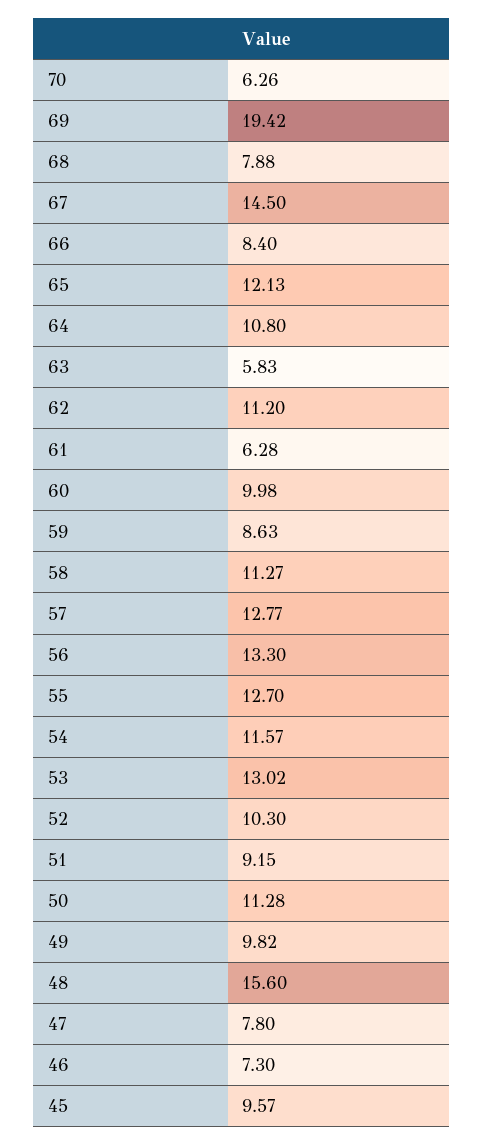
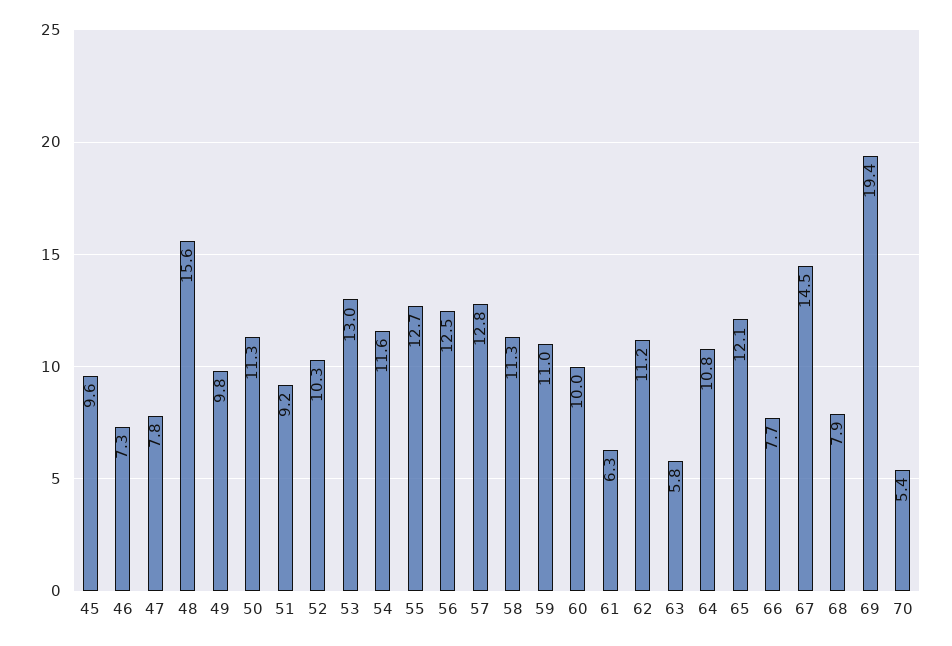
70: 6.26 -> 5.4
66: 8.4 -> 7.7
59: 8.63 -> 11
56: 13.3 -> 12.5

